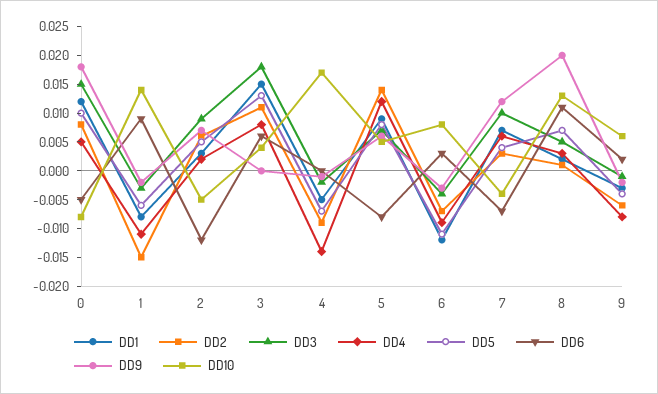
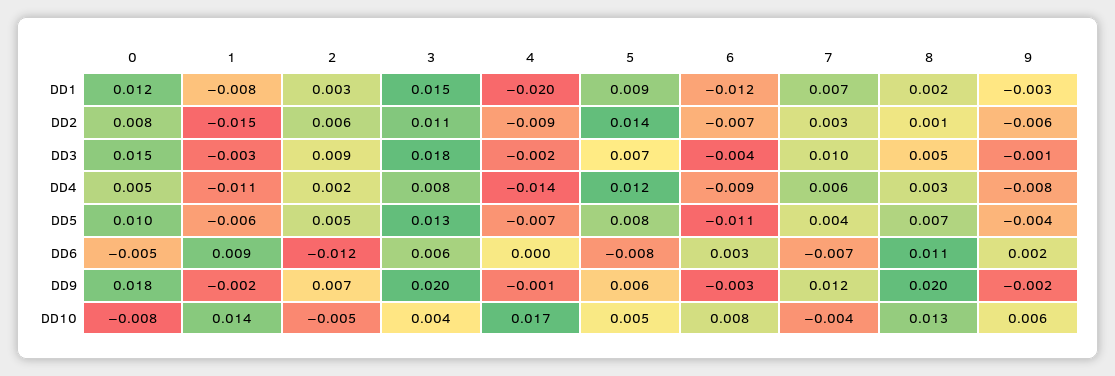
DD9, 3: 0 -> 0.02
DD1, 4: -0.005 -> -0.02

